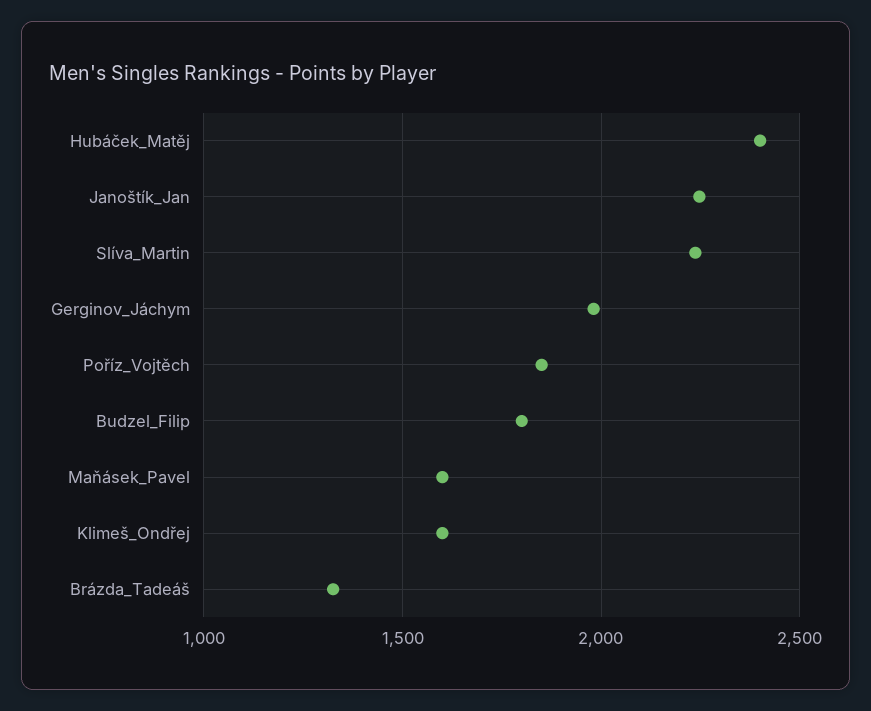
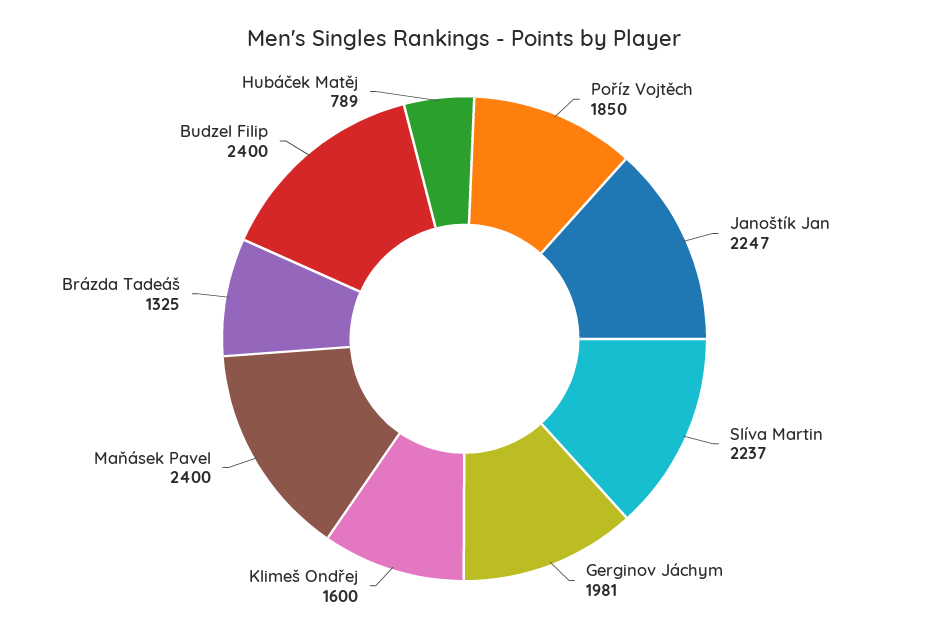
Hubáček_Matěj: 2400 -> 789
Budzel_Filip: 1800 -> 2400
Maňásek_Pavel: 1600 -> 2400

